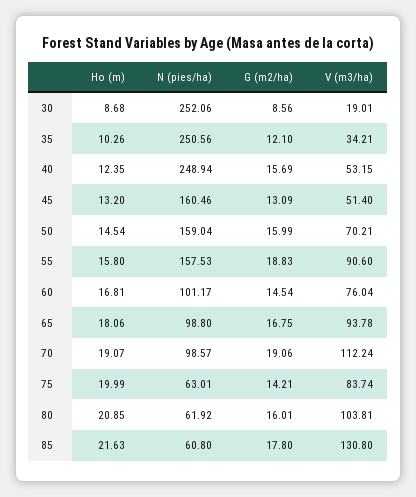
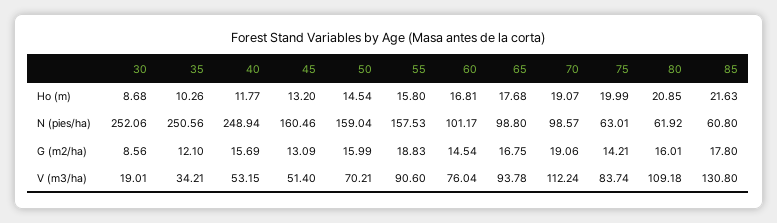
Ho (m), 40: 12.35 -> 11.77
Ho (m), 65: 18.06 -> 17.68
V (m3/ha), 80: 103.81 -> 109.18

